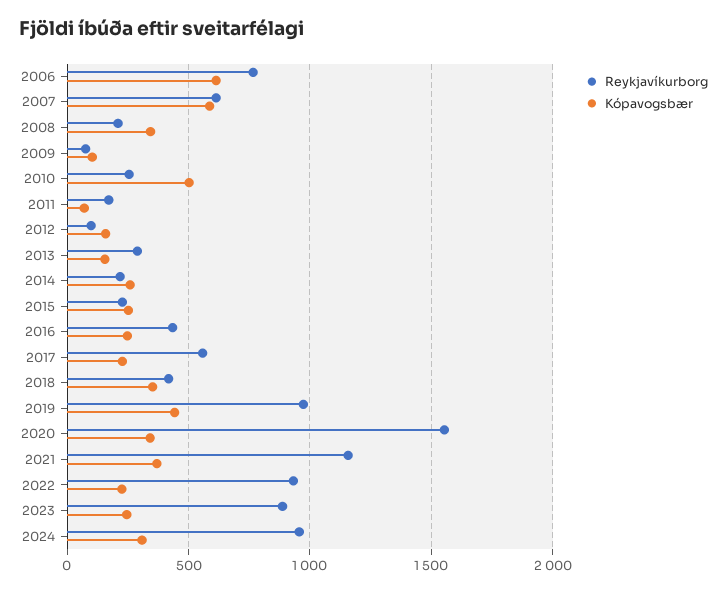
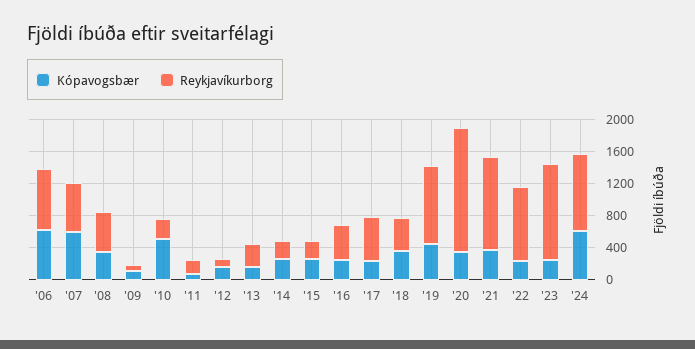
Reykjavíkurborg, 2008: 200 -> 500
Reykjavíkurborg, 2023: 900 -> 1200
Kópavogsbær, 2024: 300 -> 600

